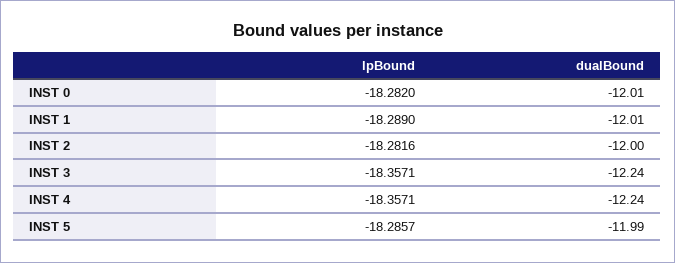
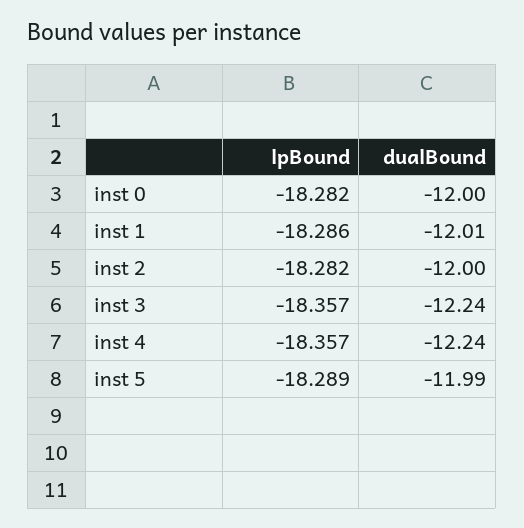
dualBound, INST 0: -12.01 -> -12
lpBound, INST 1: -18.289 -> -18.286
lpBound, INST 5: -18.2857 -> -18.289

